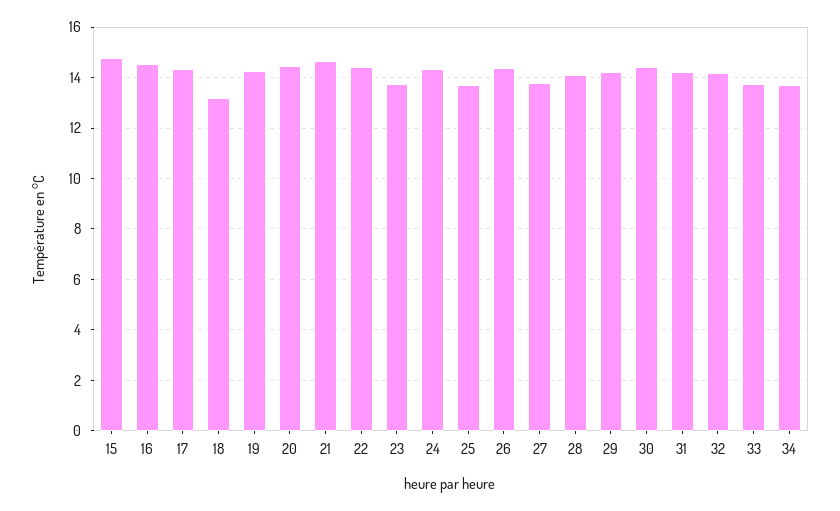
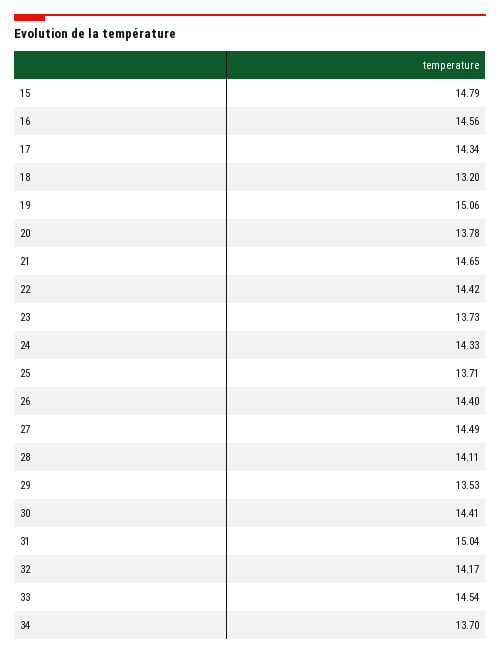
19: 14.25 -> 15.06
20: 14.5 -> 13.78
27: 13.75 -> 14.49
29: 14.25 -> 13.53
31: 14.25 -> 15.04
33: 13.75 -> 14.54

